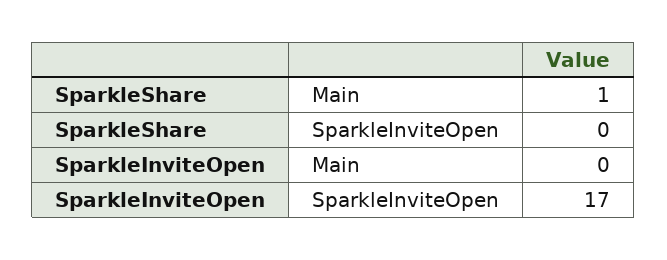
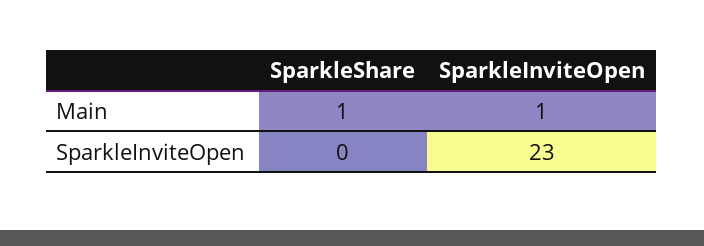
SparkleInviteOpen, Main: 0 -> 1
SparkleInviteOpen, SparkleInviteOpen: 17 -> 23

